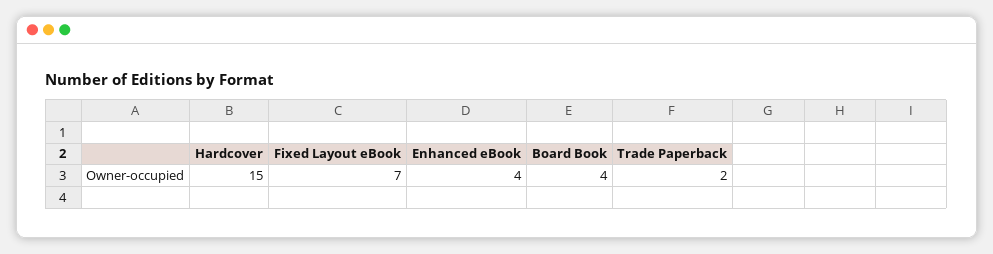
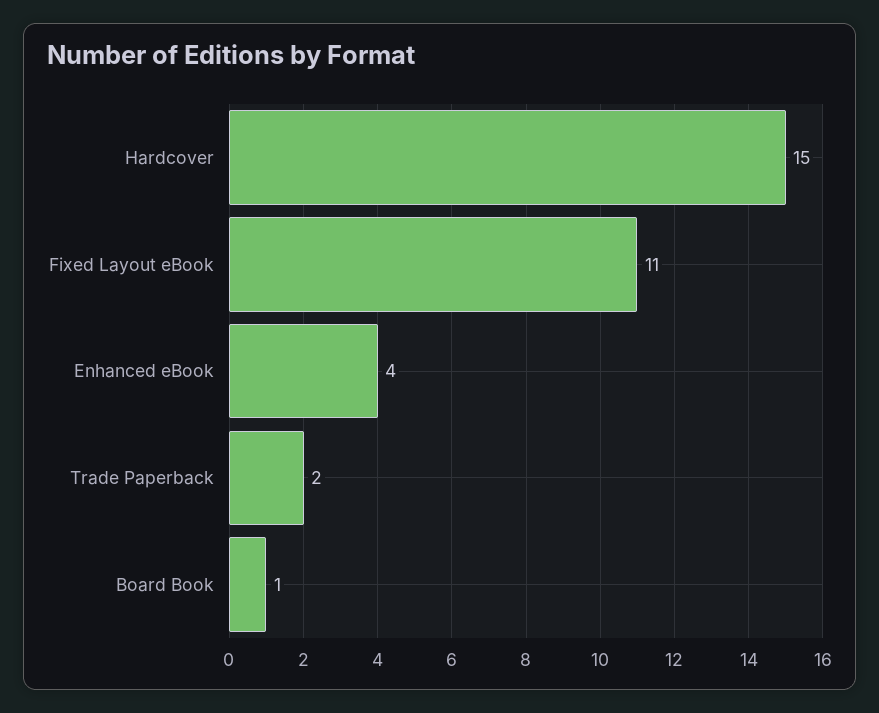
Fixed Layout eBook: 7 -> 11
Board Book: 4 -> 1

